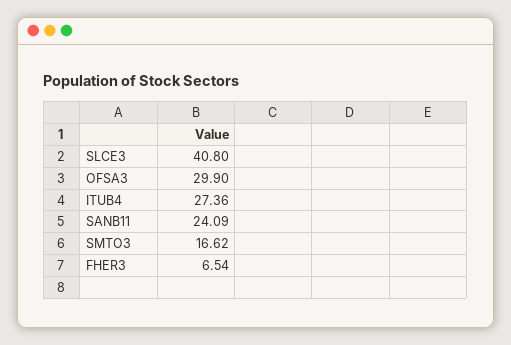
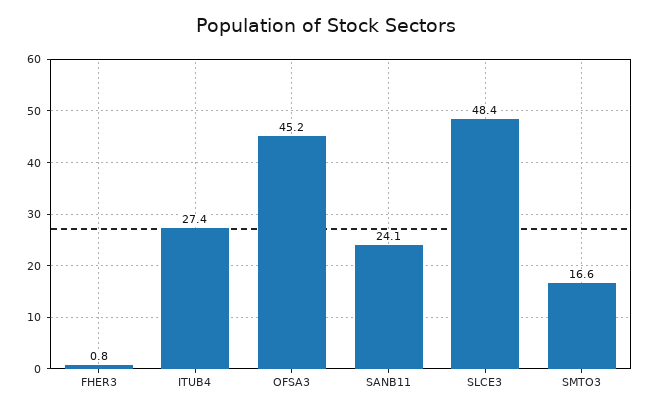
SLCE3: 40.8 -> 48.4
OFSA3: 29.9 -> 45.2
FHER3: 6.54 -> 0.8

